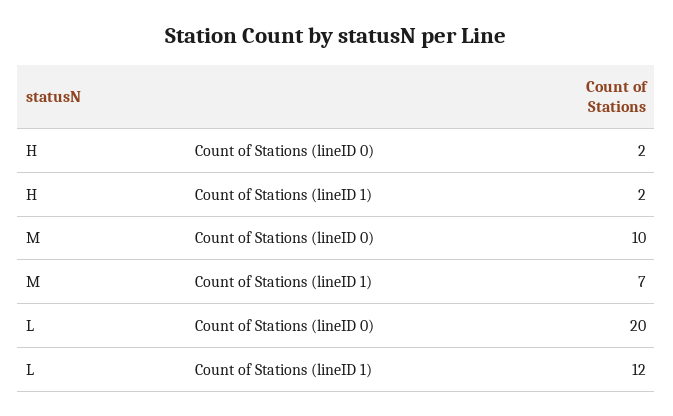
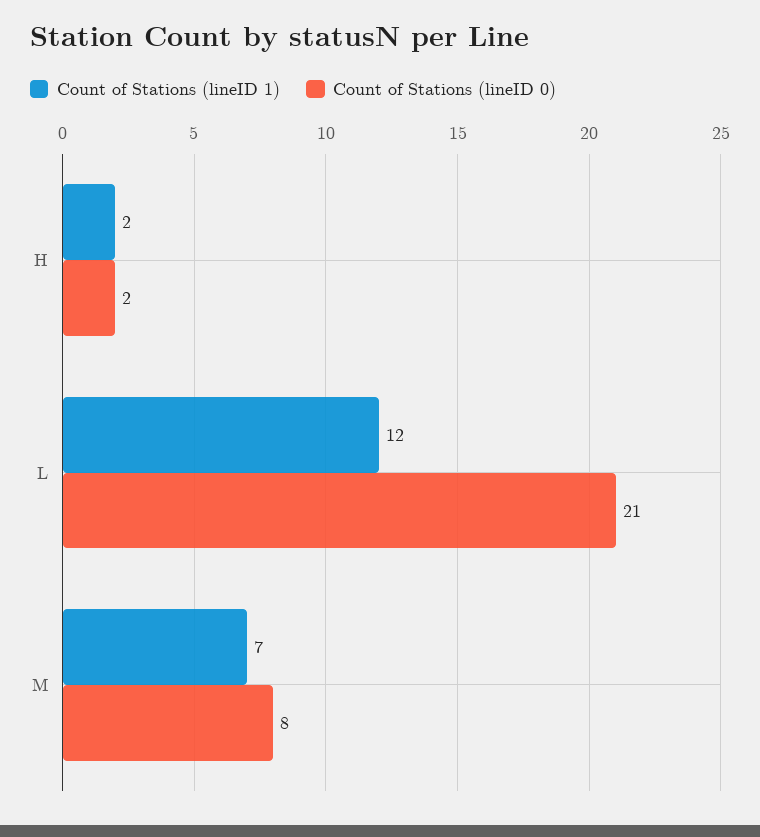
Count of Stations (lineID 0), M: 10 -> 8
Count of Stations (lineID 0), L: 20 -> 21

